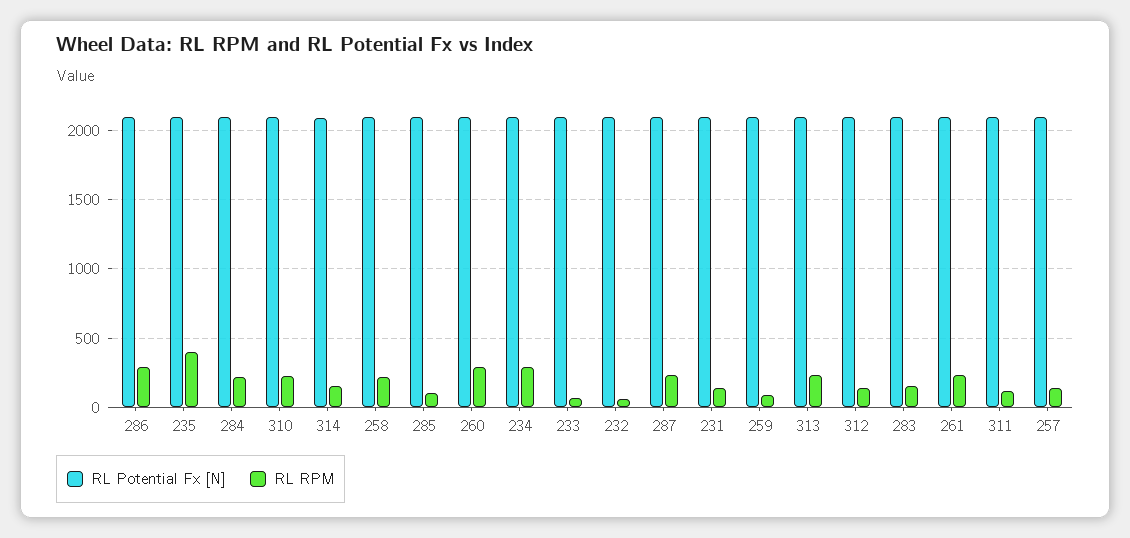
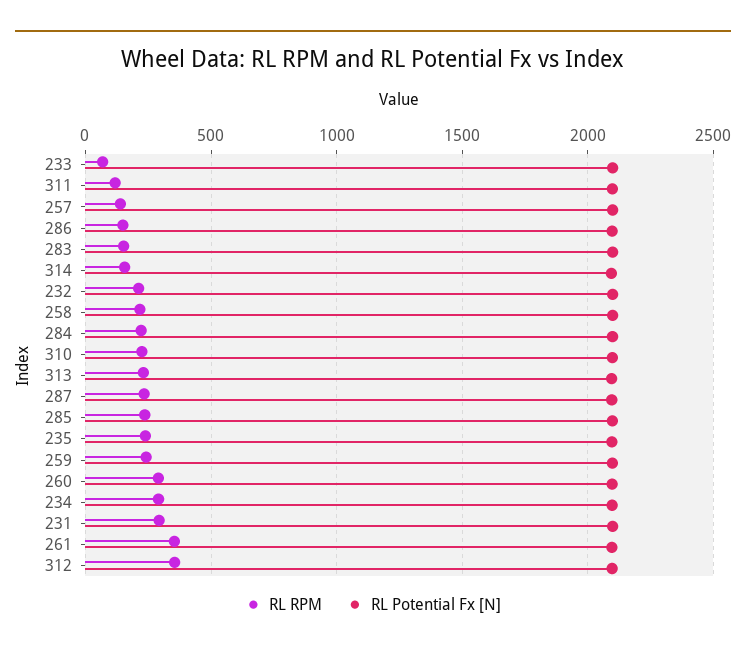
RL RPM, 286: 300 -> 150
RL RPM, 235: 400 -> 250
RL RPM, 285: 100 -> 250
RL RPM, 232: 50 -> 200
RL RPM, 231: 150 -> 300
RL RPM, 259: 100 -> 250
RL RPM, 312: 150 -> 350
RL RPM, 261: 250 -> 350

